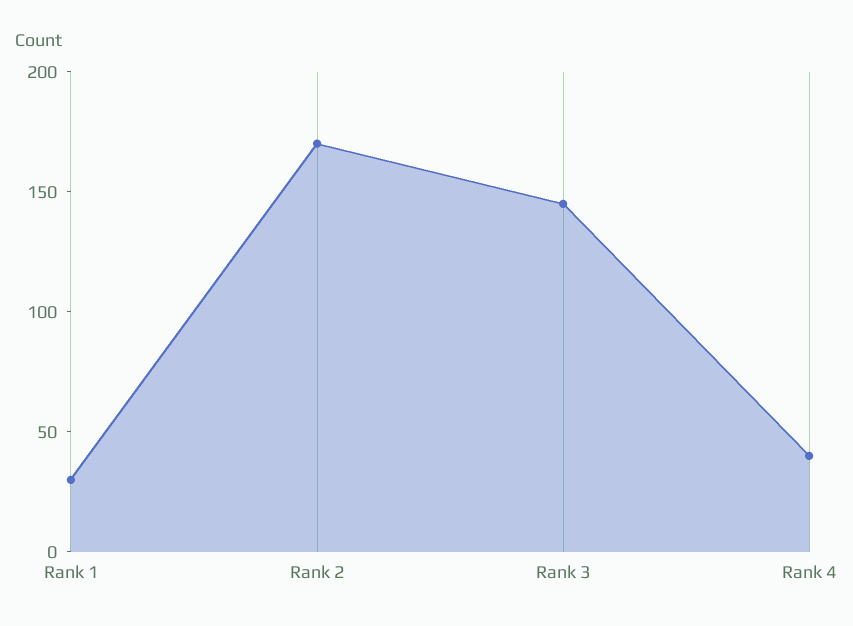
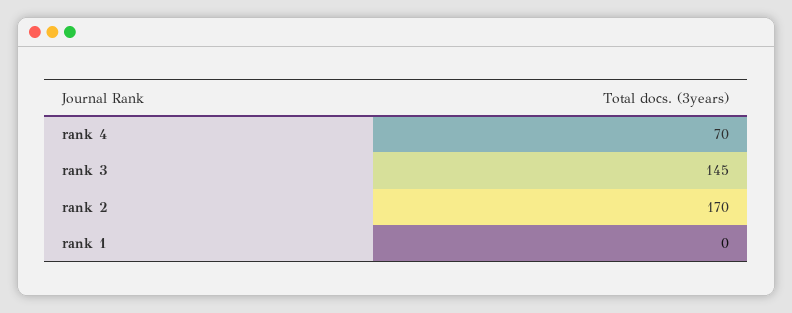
Rank 1: 30 -> 0
Rank 4: 40 -> 70

